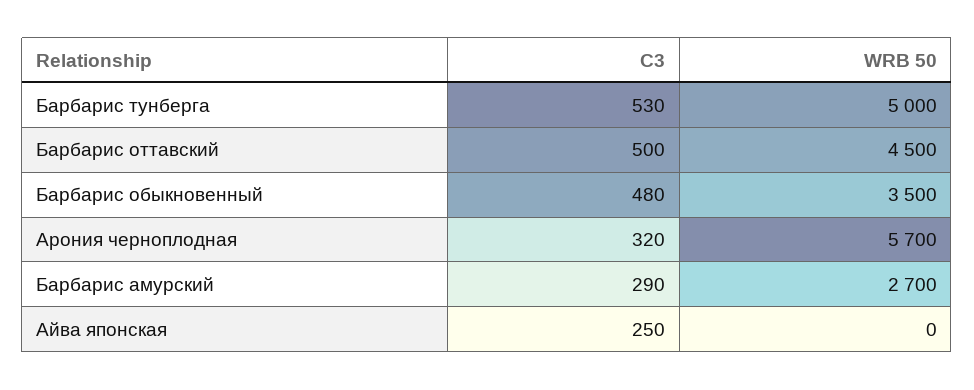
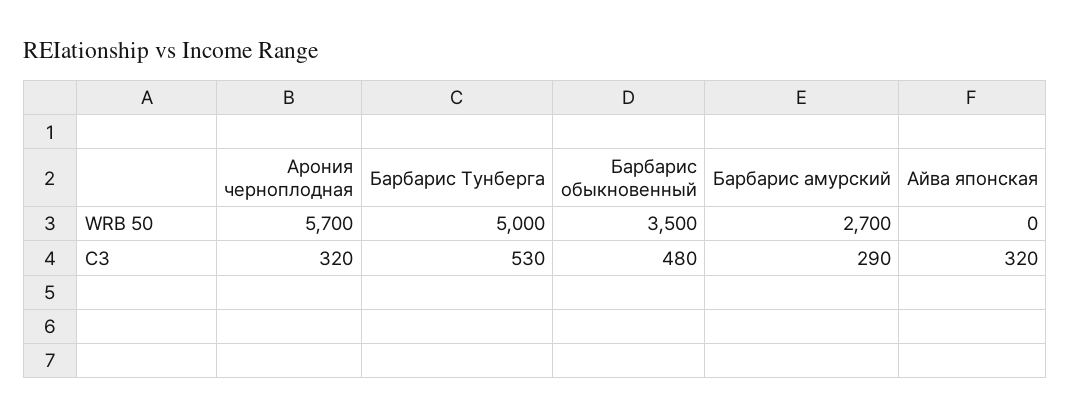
C3, Барбарис оттавский: 500 -> none
WRB 50, Барбарис оттавский: 4500 -> none
C3, Айва японская: 250 -> 320

